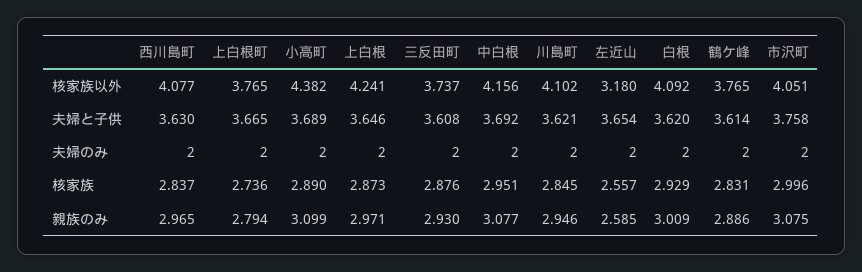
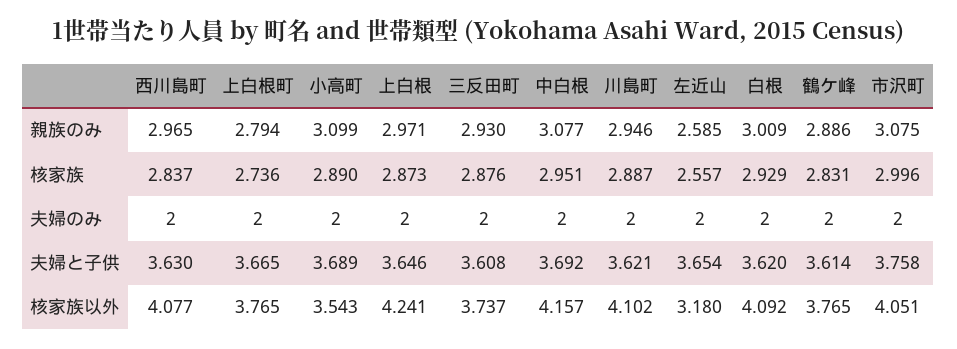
小高町, 核家族以外: 4.382 -> 3.543
中白根, 核家族以外: 4.156 -> 4.157
川島町, 核家族: 2.845 -> 2.887

